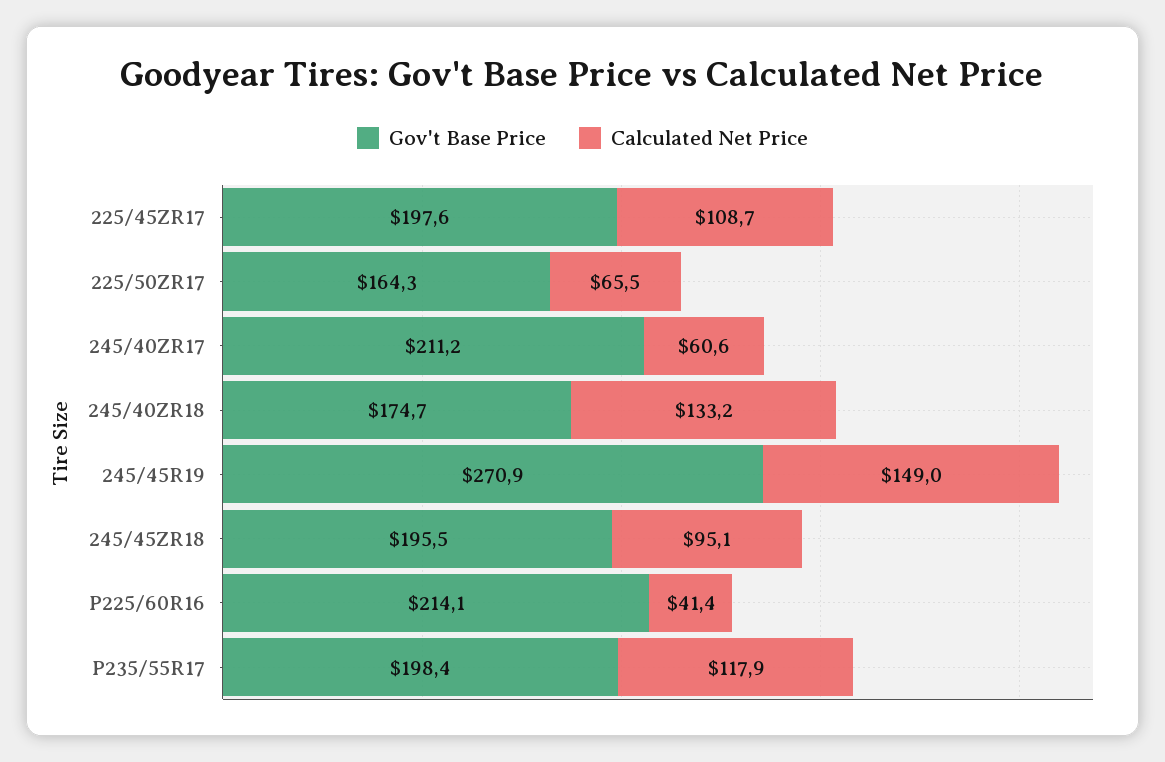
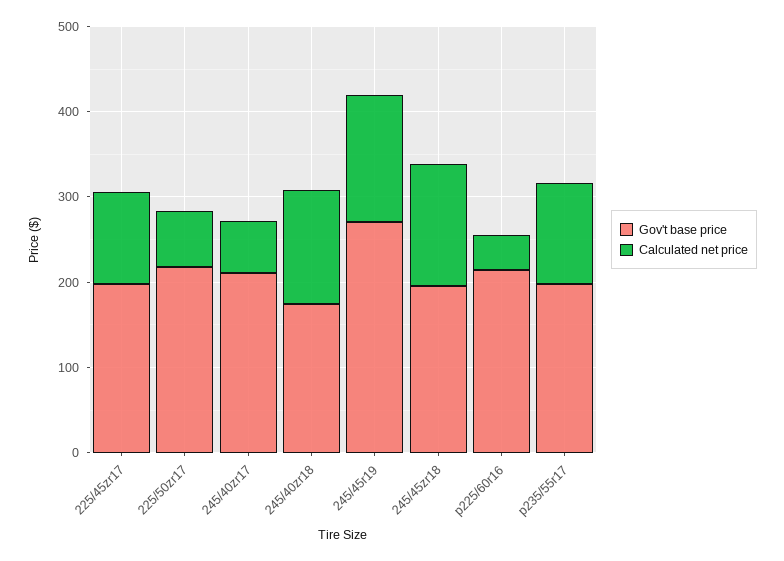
Gov't Base Price, 225/50ZR17: 164.3 -> 220
Calculated Net Price, 245/45ZR18: 95.1 -> 140

